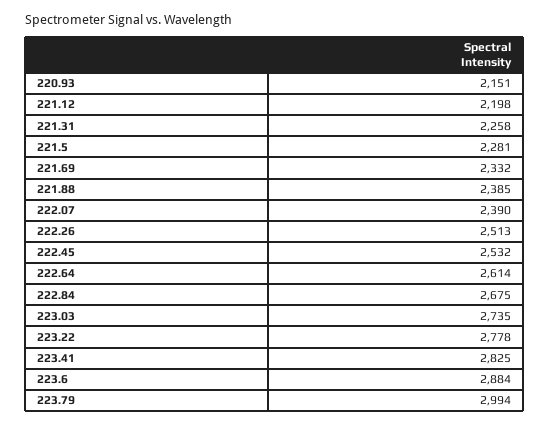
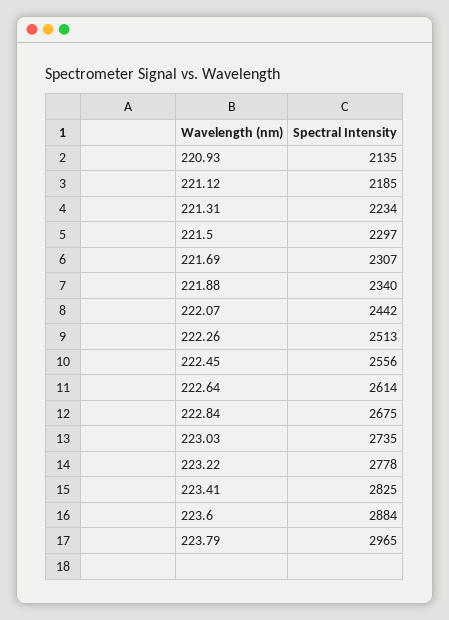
220.93: 2151 -> 2135
221.12: 2198 -> 2185
221.31: 2258 -> 2234
221.5: 2281 -> 2297
221.69: 2332 -> 2307
221.88: 2385 -> 2340
222.07: 2390 -> 2442
222.45: 2532 -> 2556
223.79: 2994 -> 2965

